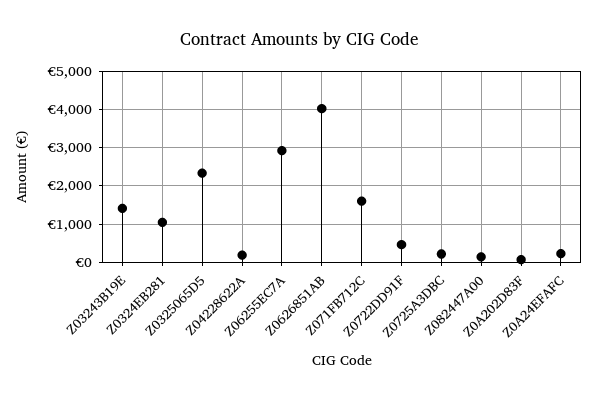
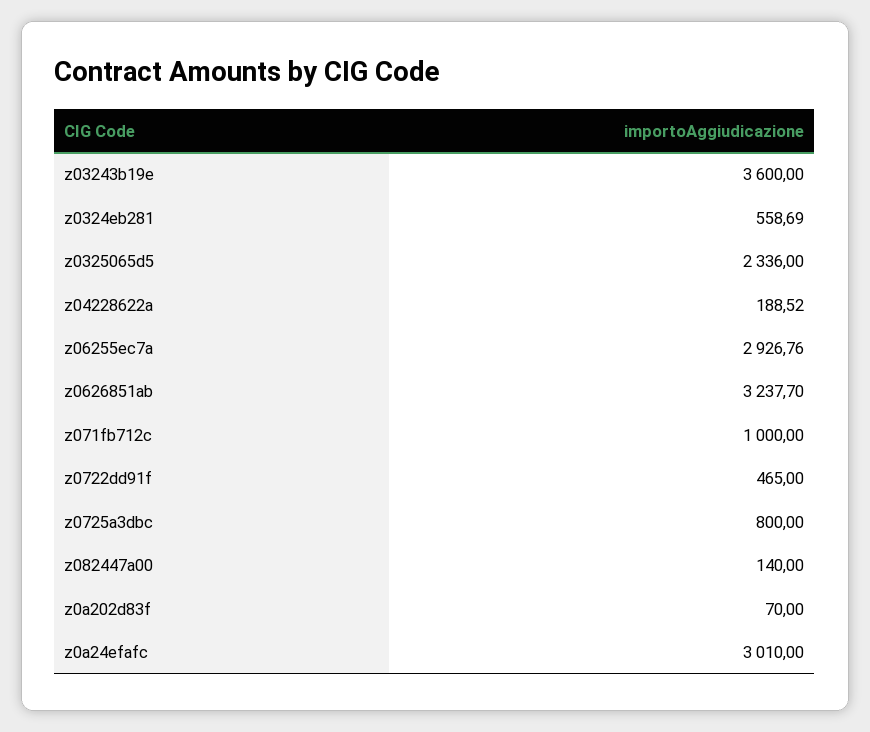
Z03243B19E: 1400 -> 3600
Z0324EB281: 1000 -> 558.69
Z0626851AB: 4000 -> 3237.7
Z071FB712C: 1600 -> 1000
Z0725A3DBC: 200 -> 800
Z0A24EFAFC: 200 -> 3010

